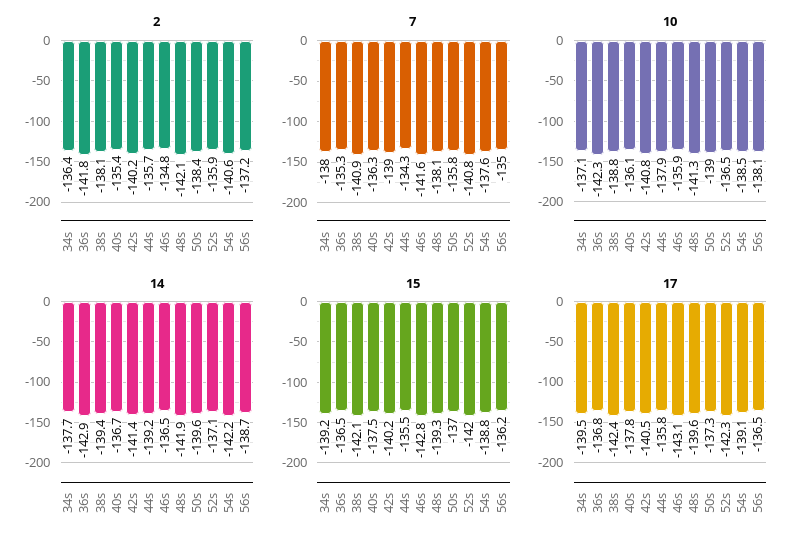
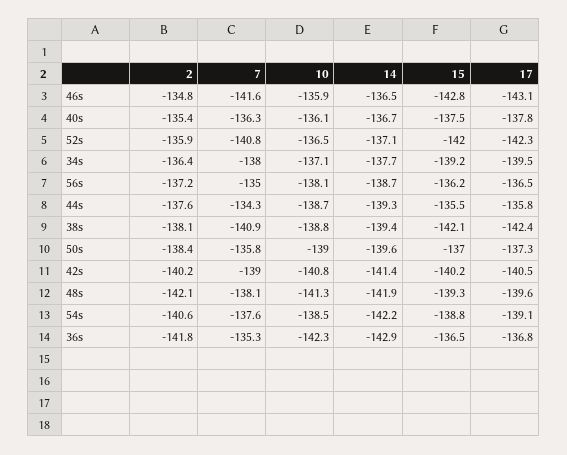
2, 44s: -135.7 -> -137.6
10, 44s: -137.9 -> -138.7
14, 44s: -139.2 -> -139.3

